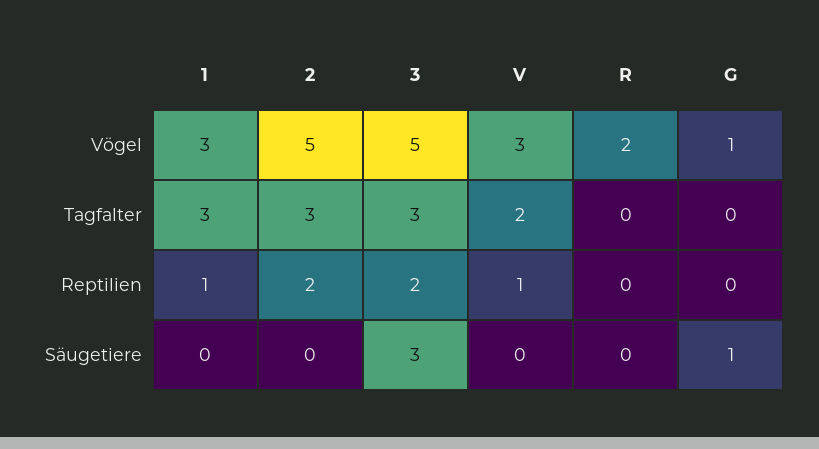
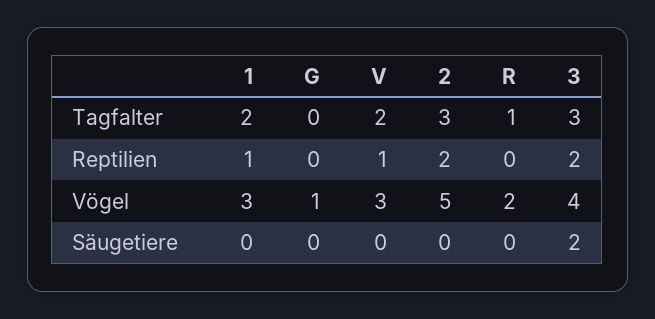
3, Vögel: 5 -> 4
1, Tagfalter: 3 -> 2
R, Tagfalter: 0 -> 1
3, Säugetiere: 3 -> 2
G, Säugetiere: 1 -> 0

